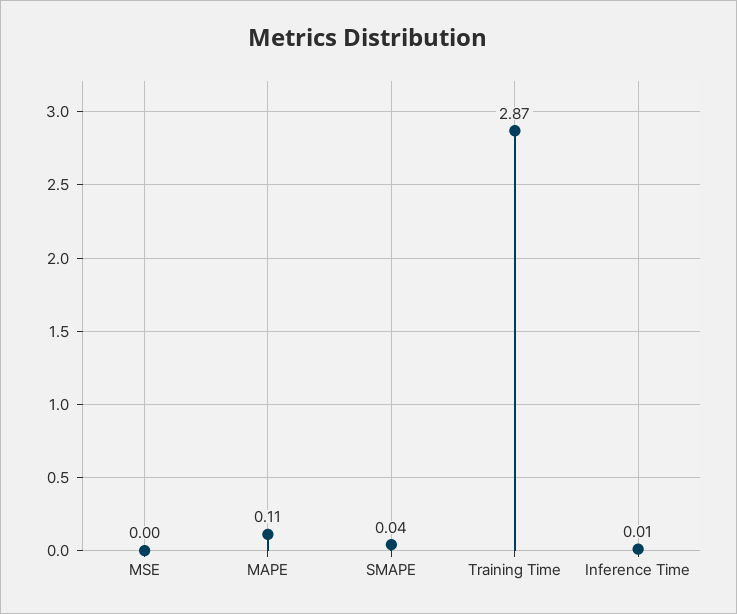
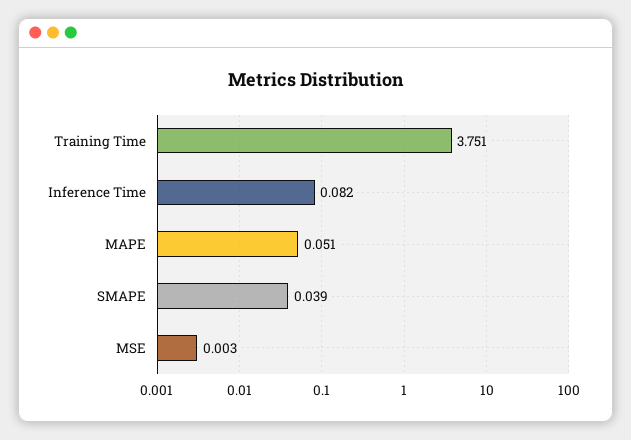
MAPE: 0.11 -> 0.051
Training Time: 2.87 -> 3.751
Inference Time: 0.01 -> 0.082

